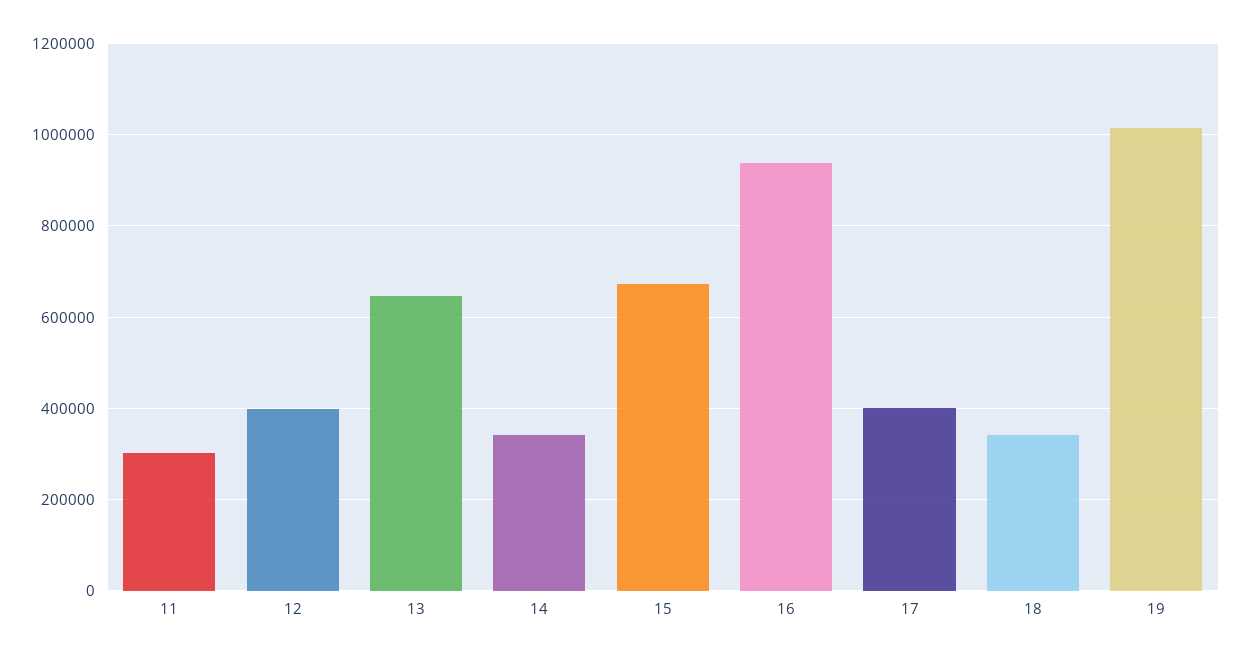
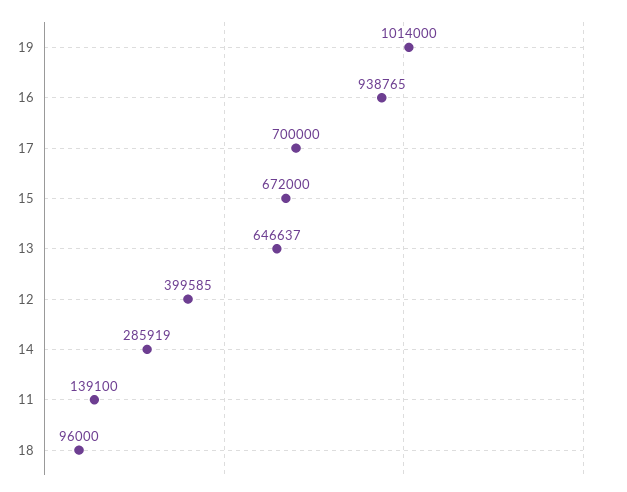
11: 300000 -> 139100
14: 340000 -> 285919
17: 400000 -> 700000
18: 340000 -> 96000

